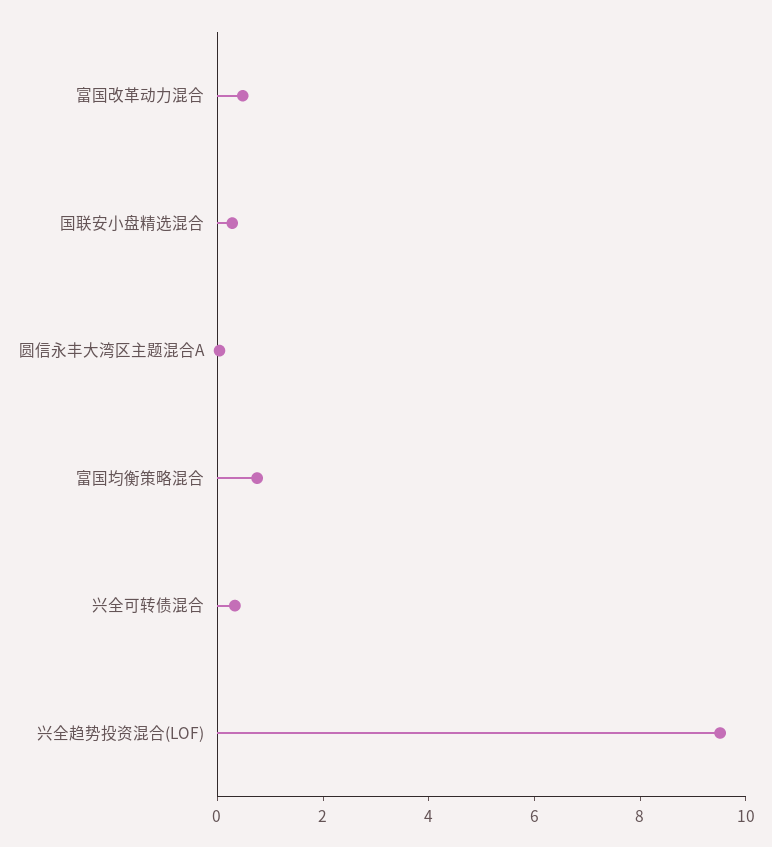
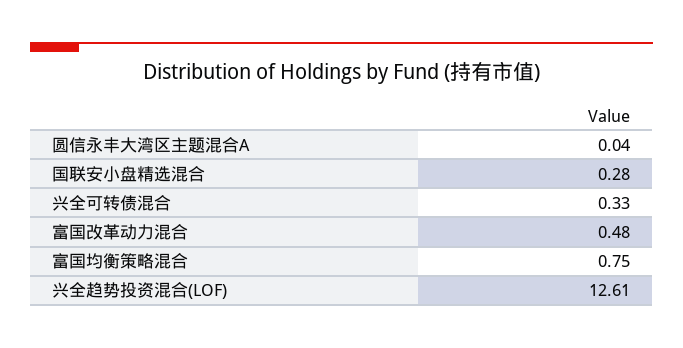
兴全趋势投资混合(LOF): 9.5 -> 12.61

